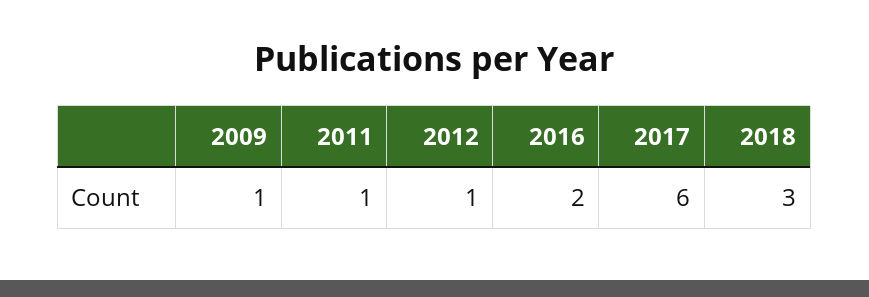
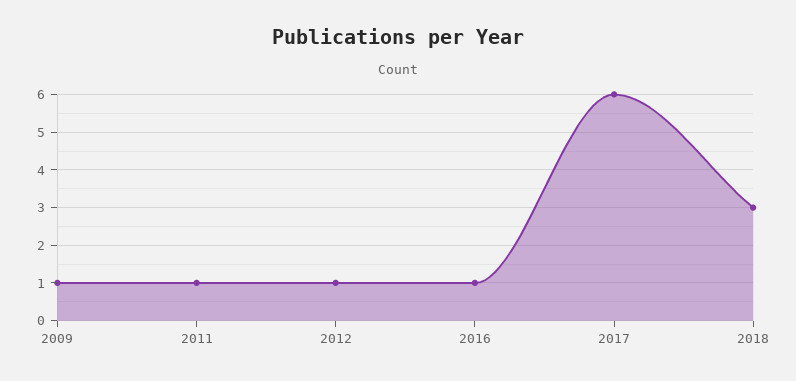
2016: 2 -> 1

